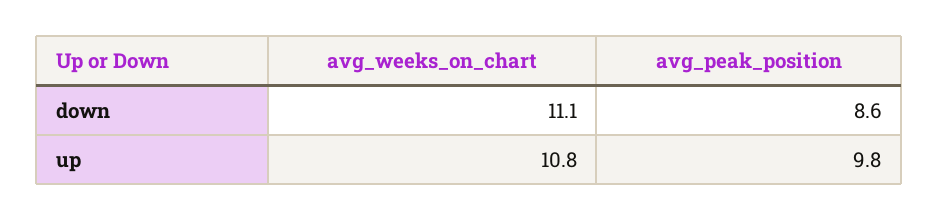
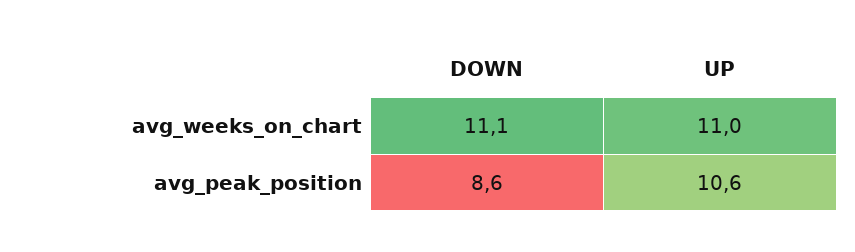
avg_weeks_on_chart, up: 10.8 -> 11
avg_peak_position, up: 9.8 -> 10.6

